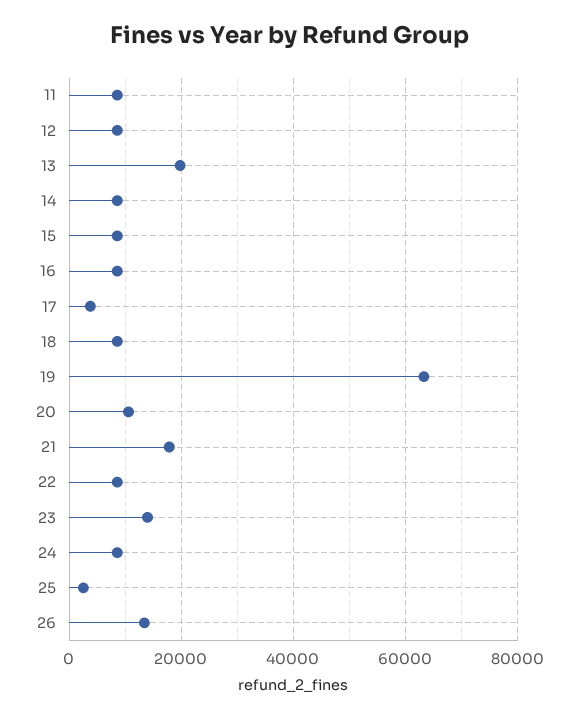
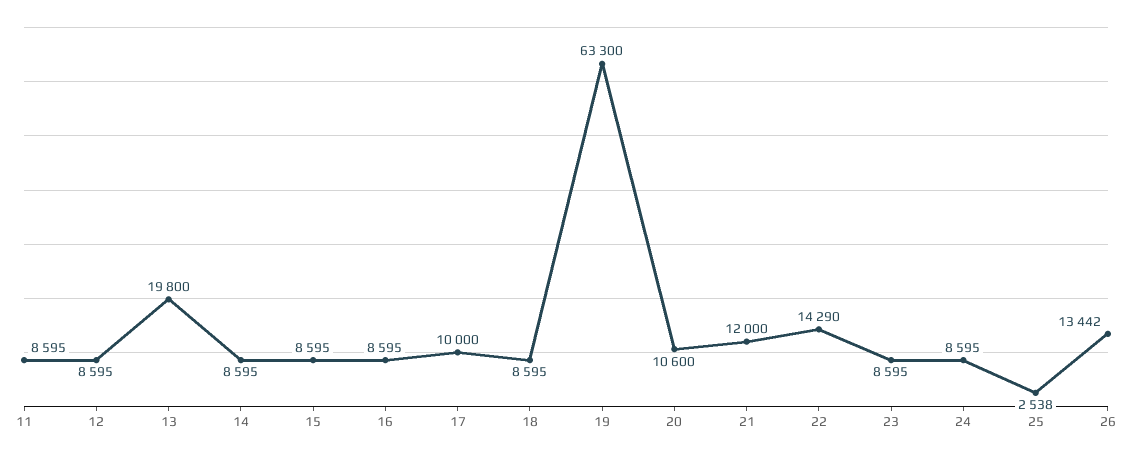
17: 4000 -> 10000
21: 18000 -> 12000
22: 8000 -> 14290
23: 14000 -> 8595

